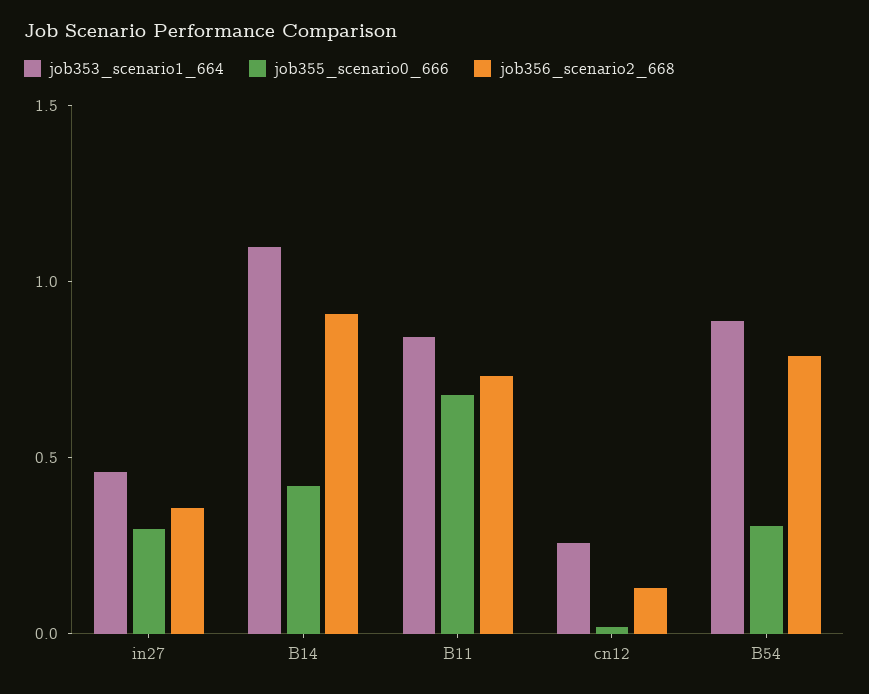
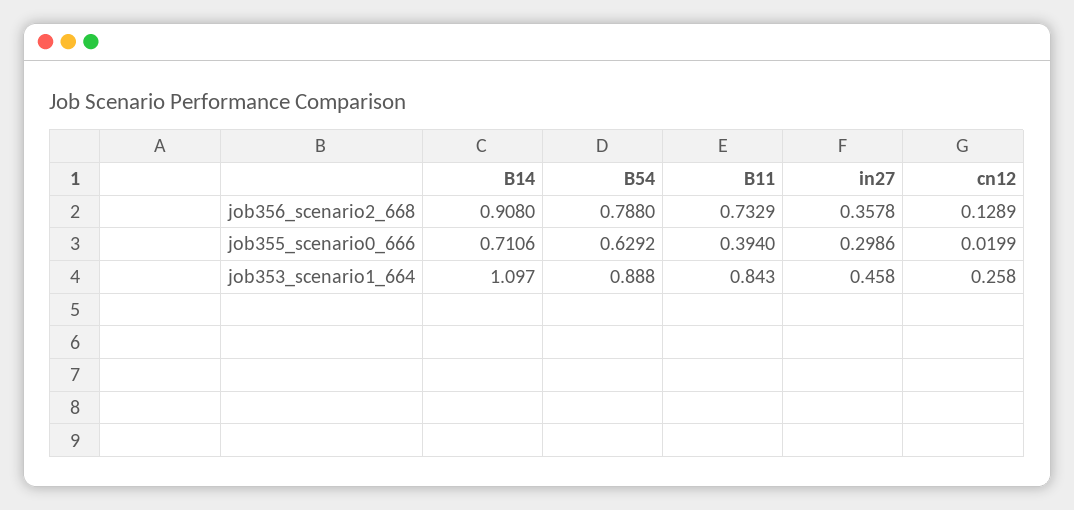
job355_scenario0_666, B14: 0.4 -> 0.7106
job355_scenario0_666, B11: 0.7 -> 0.394
job355_scenario0_666, B54: 0.3 -> 0.6292

